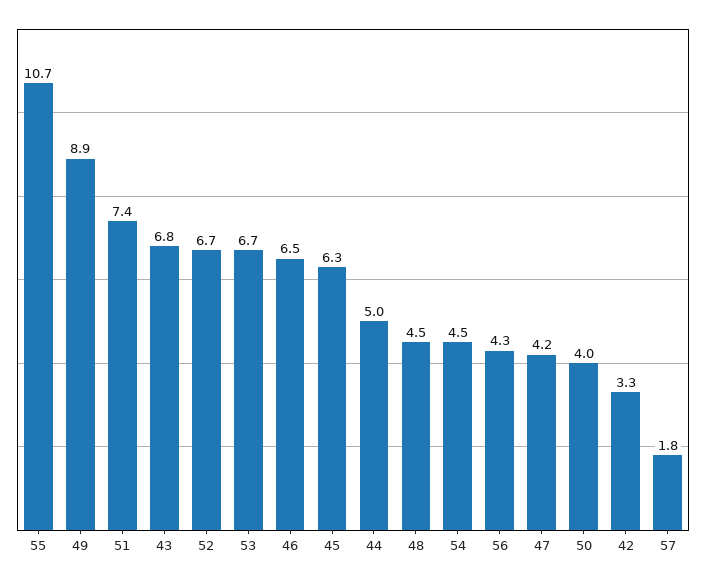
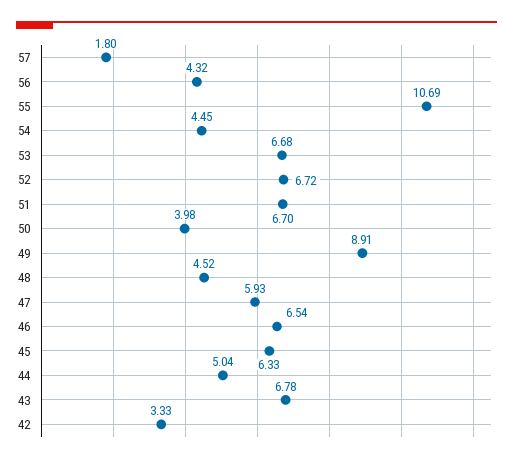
51: 7.4 -> 6.7
47: 4.2 -> 5.93

